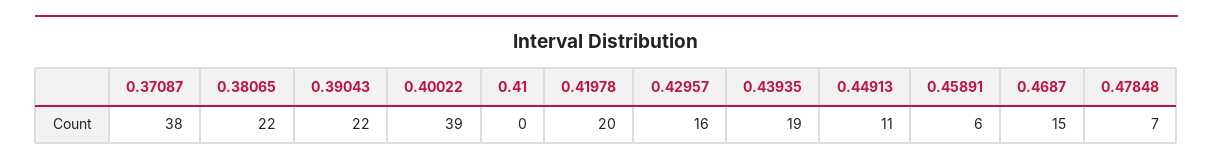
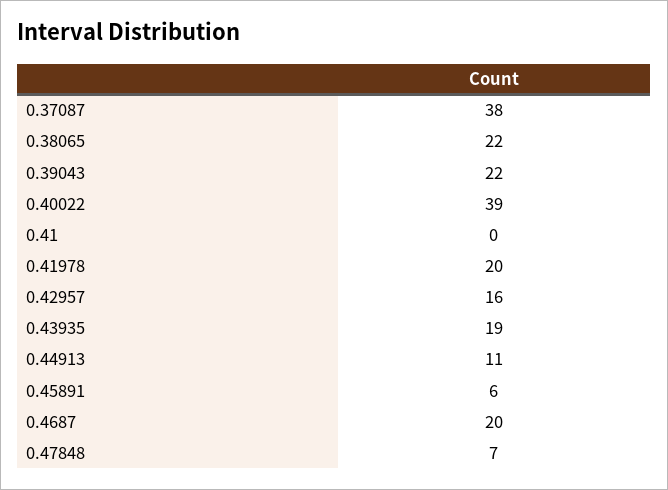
0.4687: 15 -> 20

